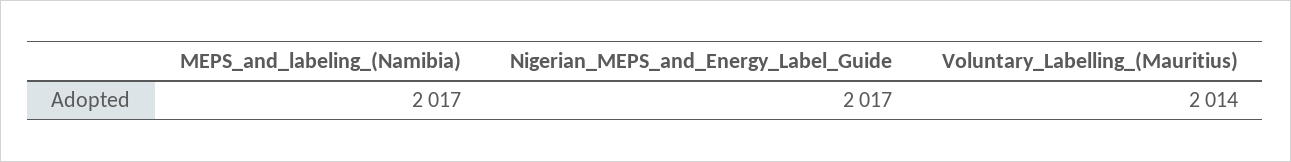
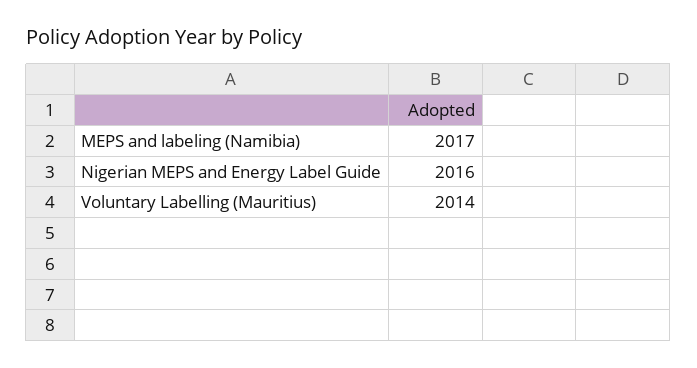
Nigerian_MEPS_and_Energy_Label_Guide: 2017 -> 2016

